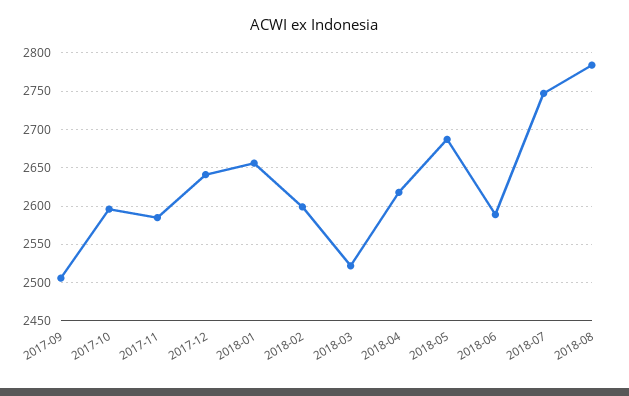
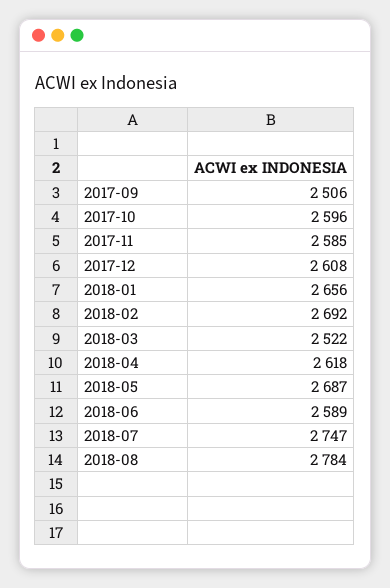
2017-12: 2640 -> 2608
2018-02: 2600 -> 2692

